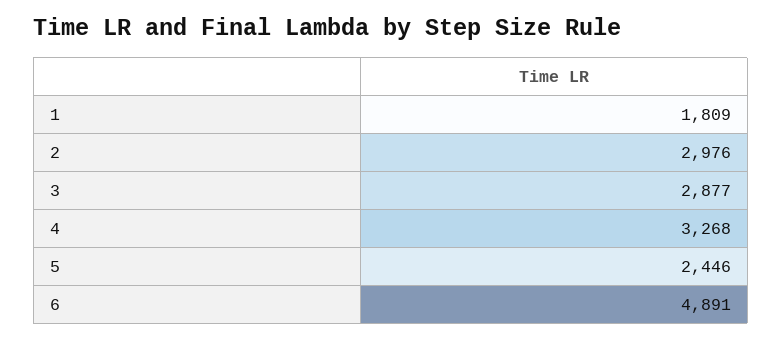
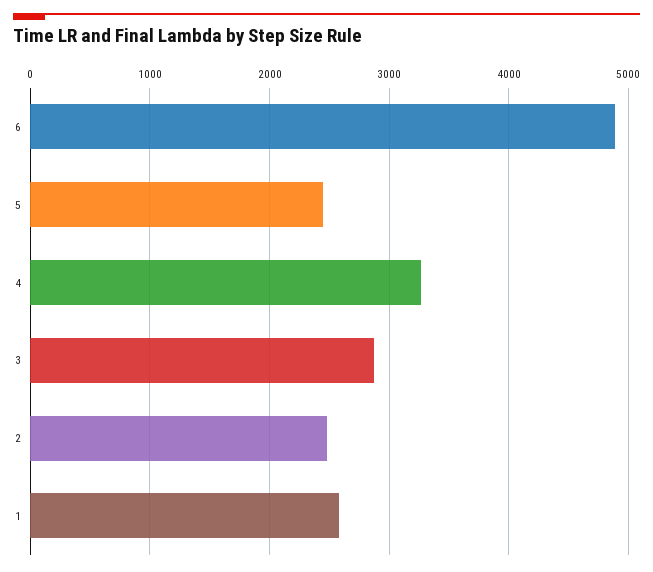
1: 1809 -> 2600
2: 2976 -> 2500

